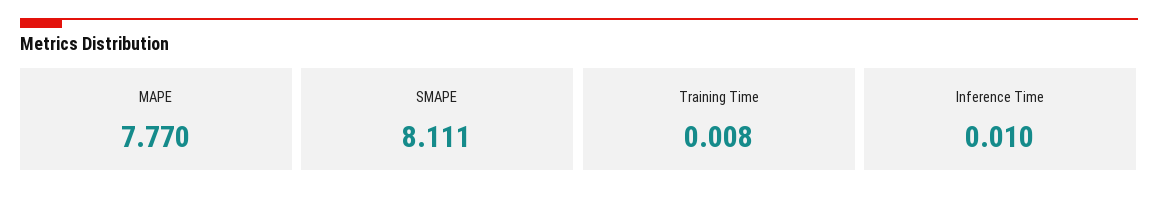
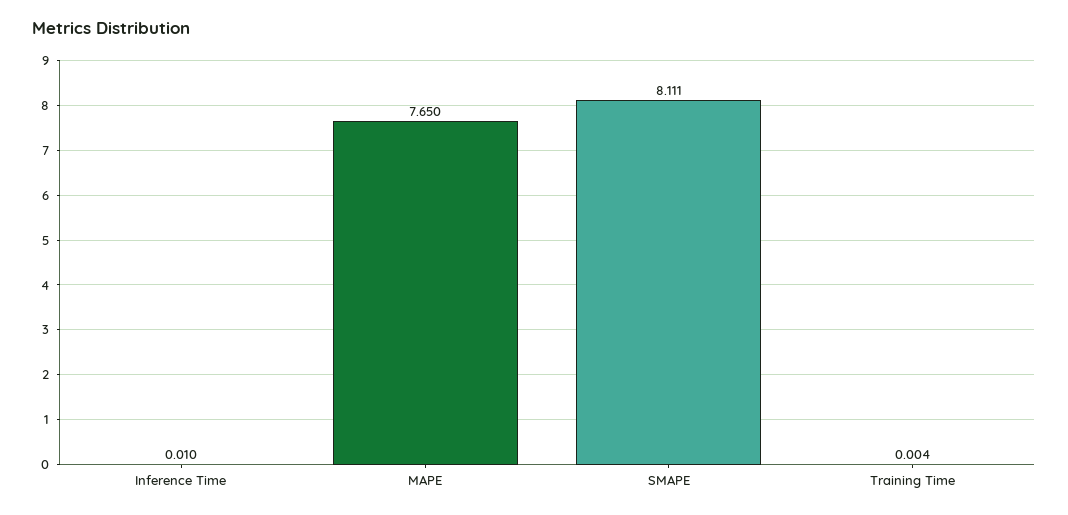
MAPE: 7.77 -> 7.65
Training Time: 0.008 -> 0.004

